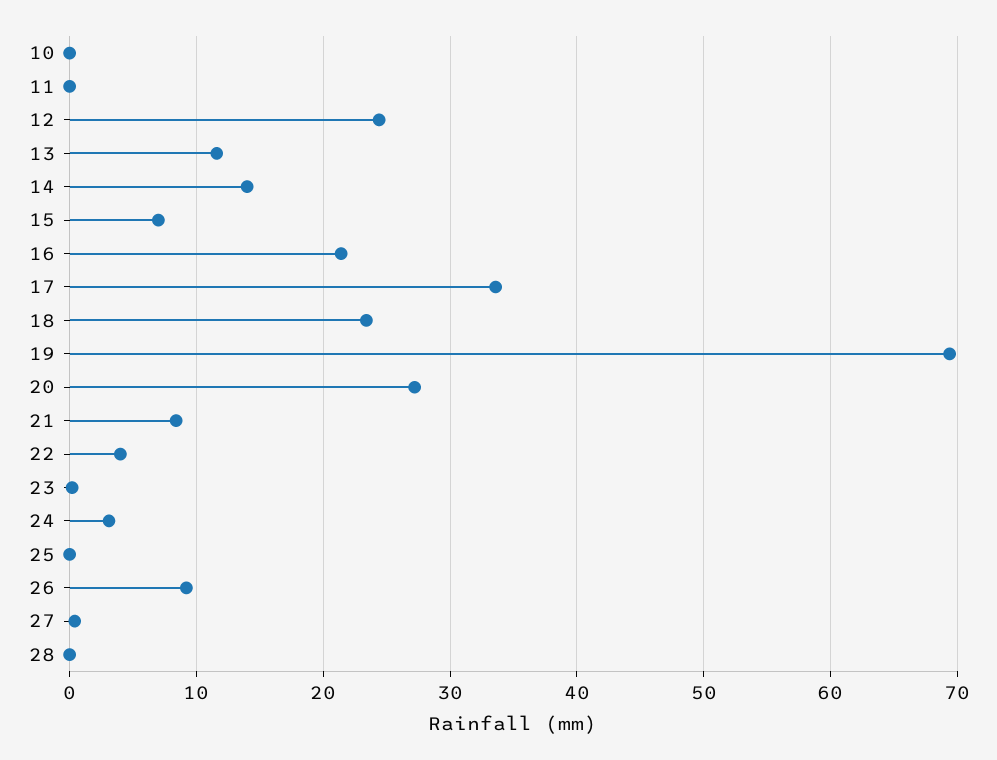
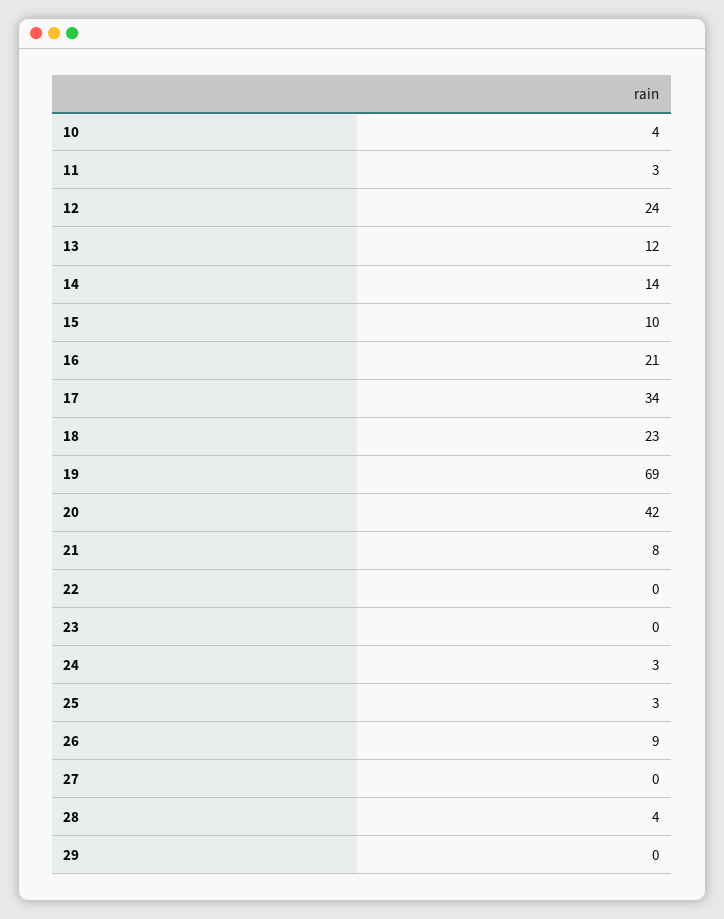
10: 0 -> 4
11: 0 -> 3
15: 7 -> 10
20: 27 -> 42
22: 4 -> 0
25: 0 -> 3
28: 0 -> 4
29: none -> 0

